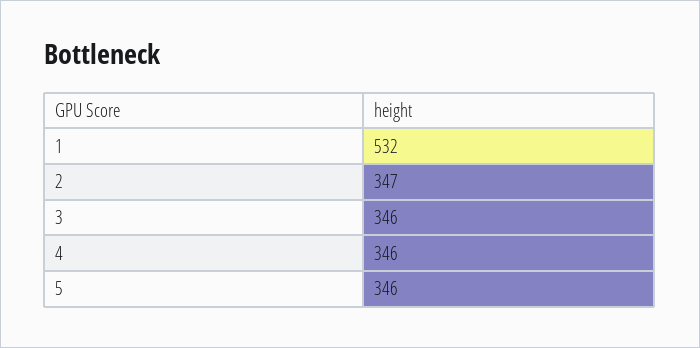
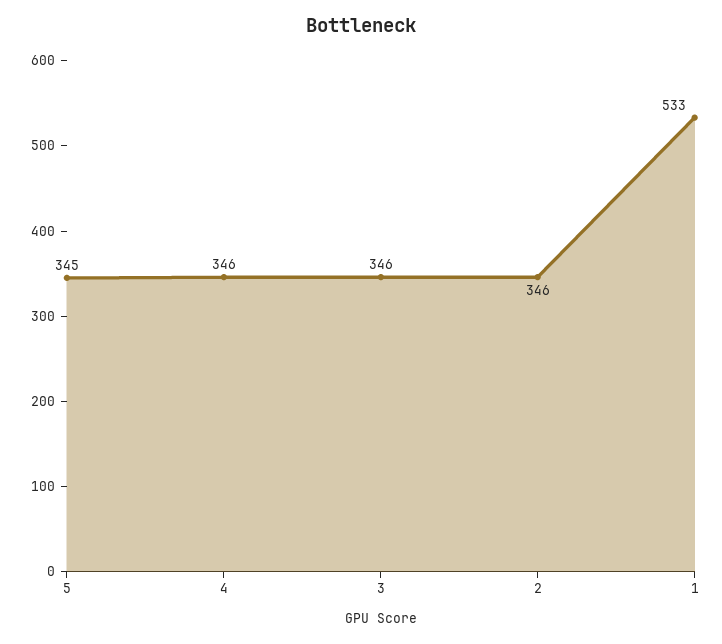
1: 532 -> 533
2: 347 -> 346
5: 346 -> 345

